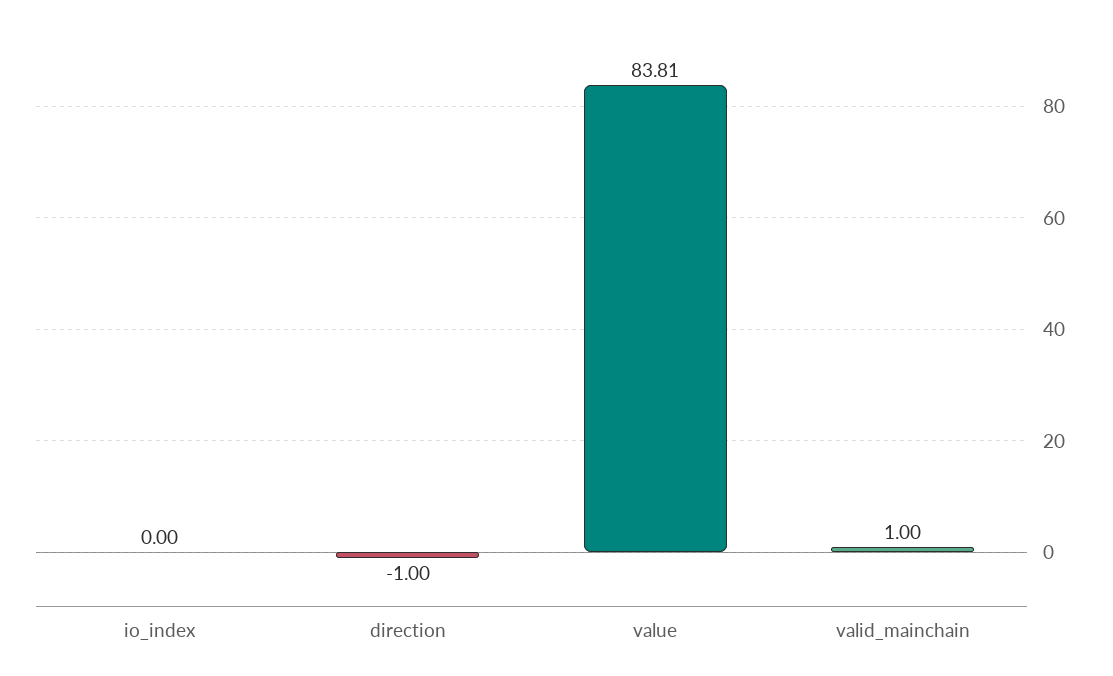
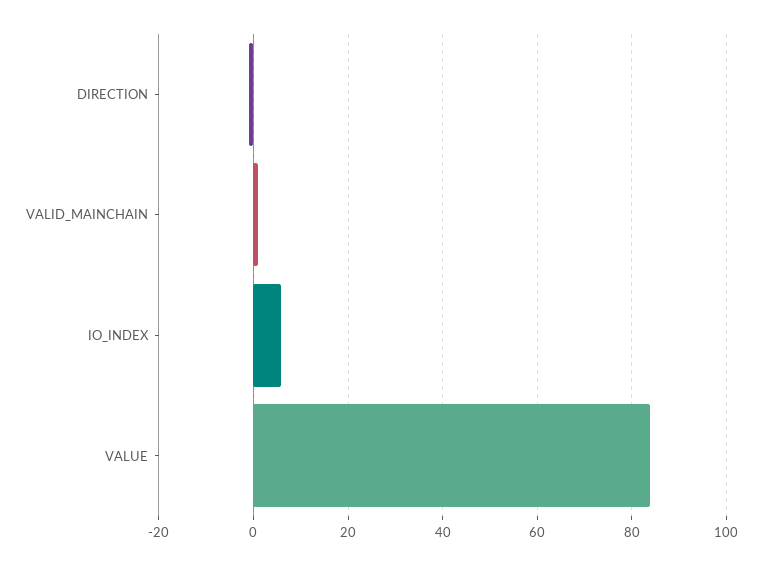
io_index: 0 -> 6

